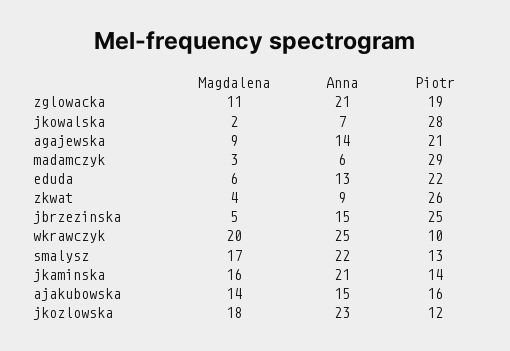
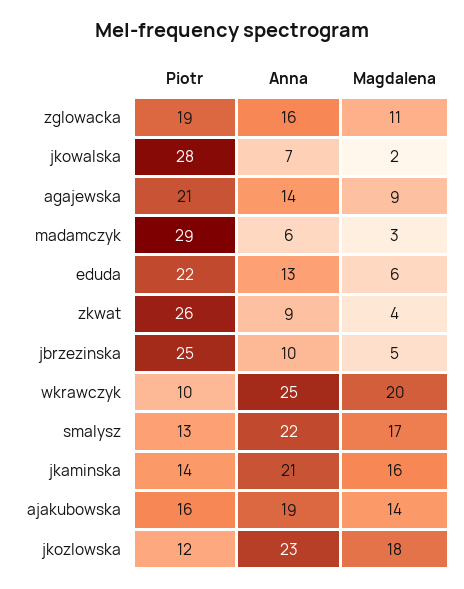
Anna, zglowacka: 21 -> 16
Anna, jbrzezinska: 15 -> 10
Anna, ajakubowska: 15 -> 19

